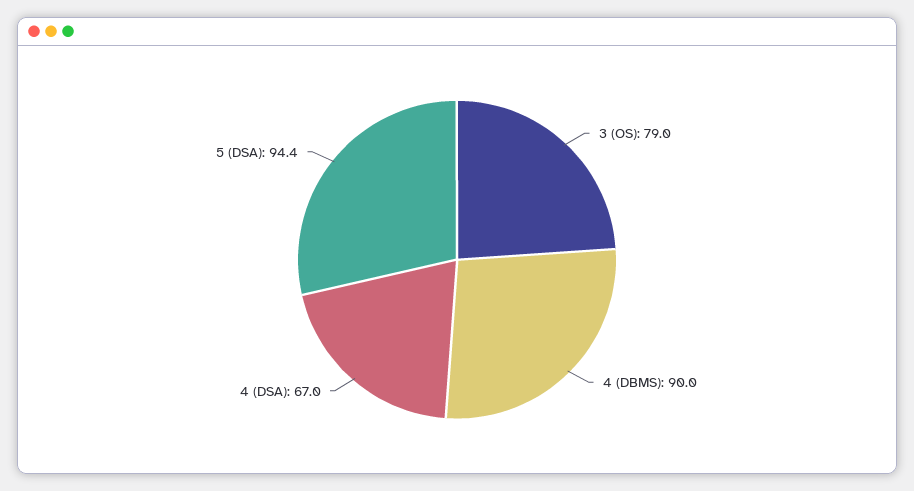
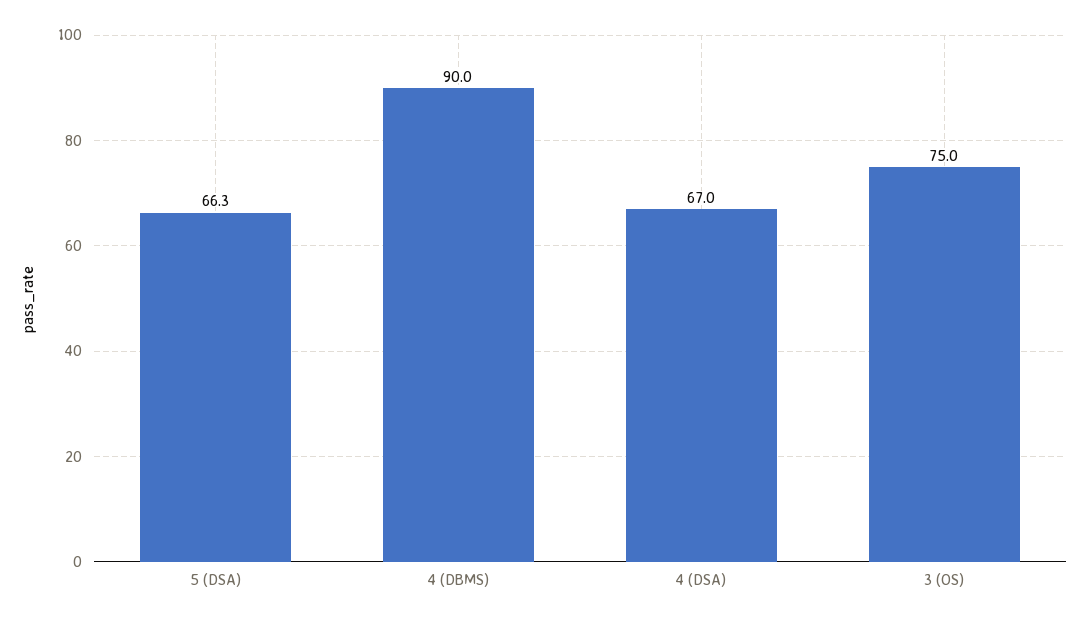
3 (OS): 79 -> 75
5 (DSA): 94.4 -> 66.3

